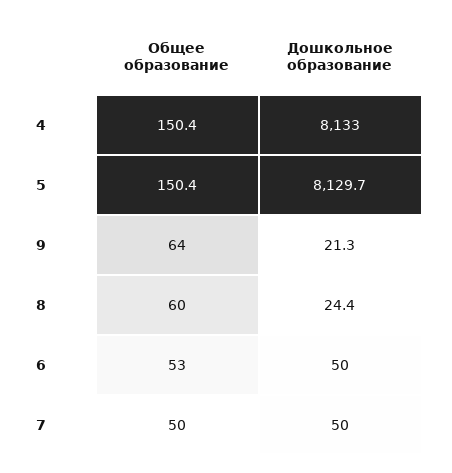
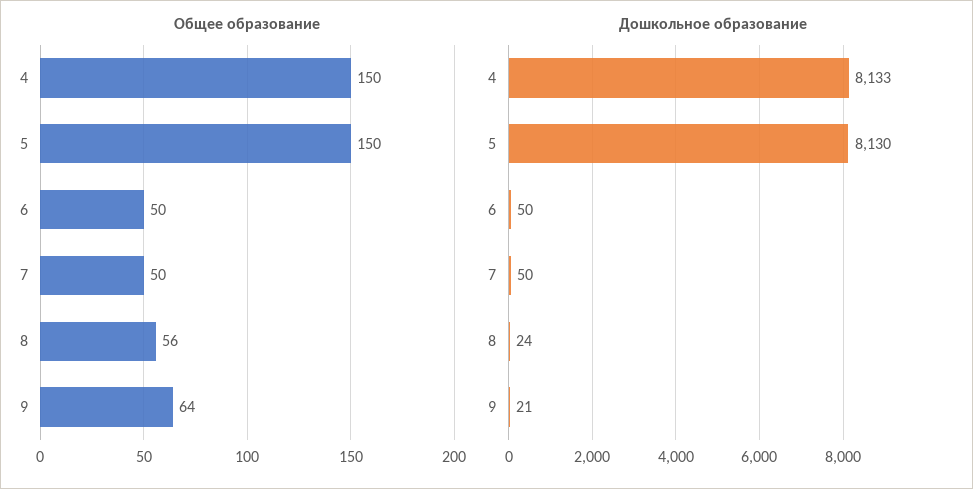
Общее образование, 8: 60 -> 56
Общее образование, 6: 53 -> 50

